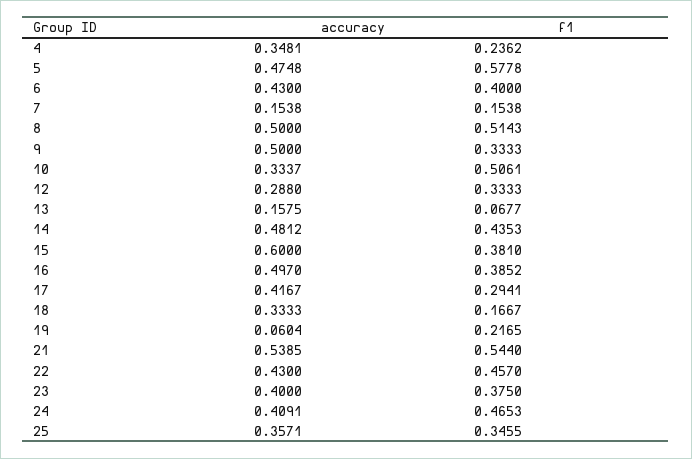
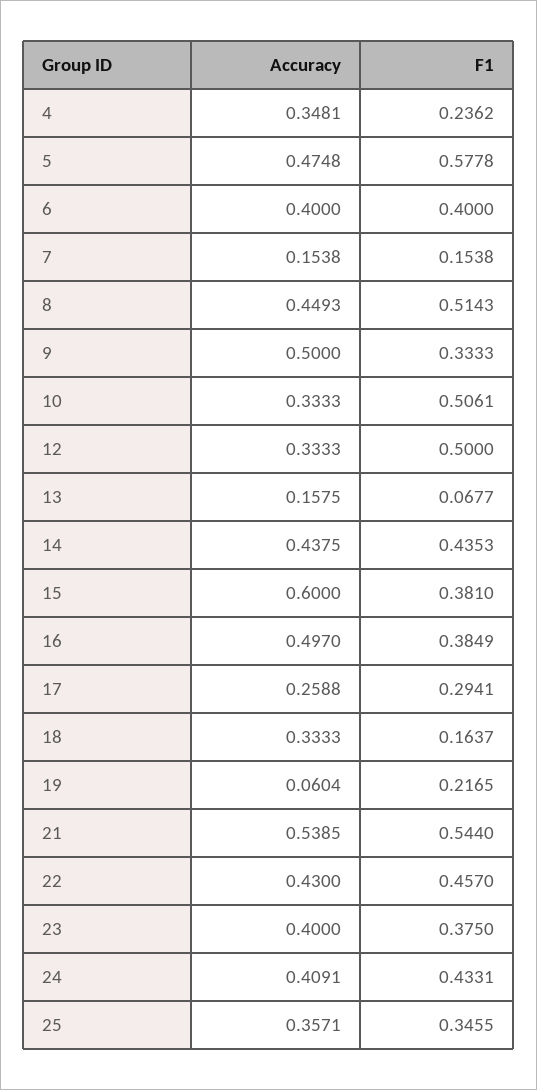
accuracy, 6: 0.43 -> 0.4
accuracy, 8: 0.5 -> 0.4493
accuracy, 10: 0.3337 -> 0.3333
accuracy, 12: 0.288 -> 0.3333
f1, 12: 0.3333 -> 0.5
accuracy, 14: 0.4812 -> 0.4375
f1, 16: 0.3852 -> 0.3849
accuracy, 17: 0.4167 -> 0.2588
f1, 18: 0.1667 -> 0.1637
f1, 24: 0.4653 -> 0.4331

